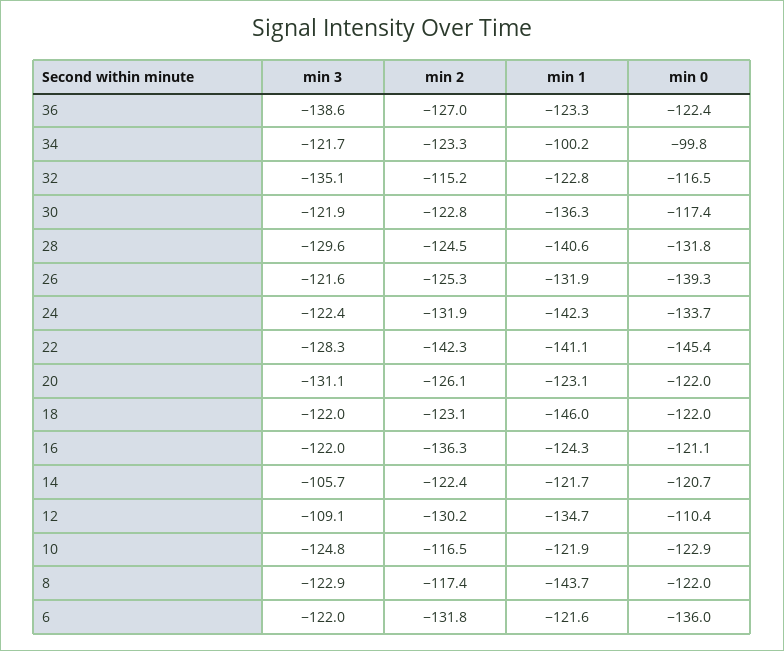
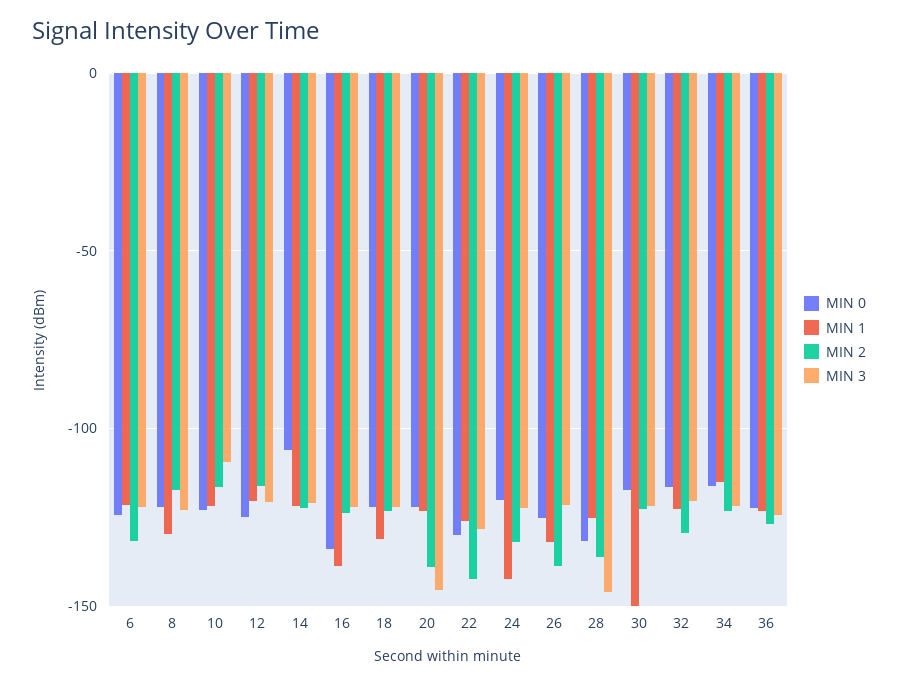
min 3, 36: -138.6 -> -125
min 1, 34: -100.2 -> -115
min 0, 34: -99.8 -> -115
min 3, 32: -135.1 -> -120
min 2, 32: -115.2 -> -130
min 1, 30: -136.3 -> -150
min 3, 28: -129.6 -> -145
min 2, 28: -124.5 -> -135
min 1, 28: -140.6 -> -125
min 2, 26: -125.3 -> -140
min 0, 26: -139.3 -> -125
min 0, 24: -133.7 -> -120
min 1, 22: -141.1 -> -125
min 0, 22: -145.4 -> -130
min 3, 20: -131.1 -> -145
min 2, 20: -126.1 -> -140
min 1, 18: -146 -> -130
min 2, 16: -136.3 -> -125
min 1, 16: -124.3 -> -140
min 0, 16: -121.1 -> -135
min 3, 14: -105.7 -> -120
min 0, 14: -120.7 -> -105
min 3, 12: -109.1 -> -120
min 2, 12: -130.2 -> -115
min 1, 12: -134.7 -> -120
min 0, 12: -110.4 -> -125
min 3, 10: -124.8 -> -110
min 1, 8: -143.7 -> -130
min 0, 6: -136 -> -125

